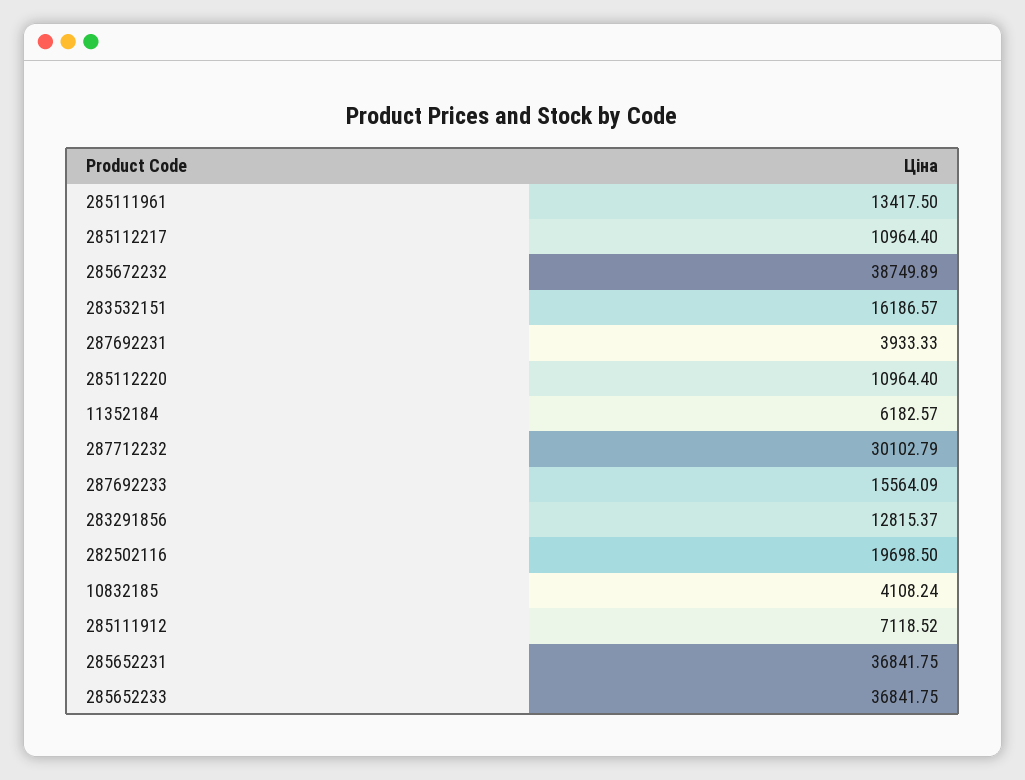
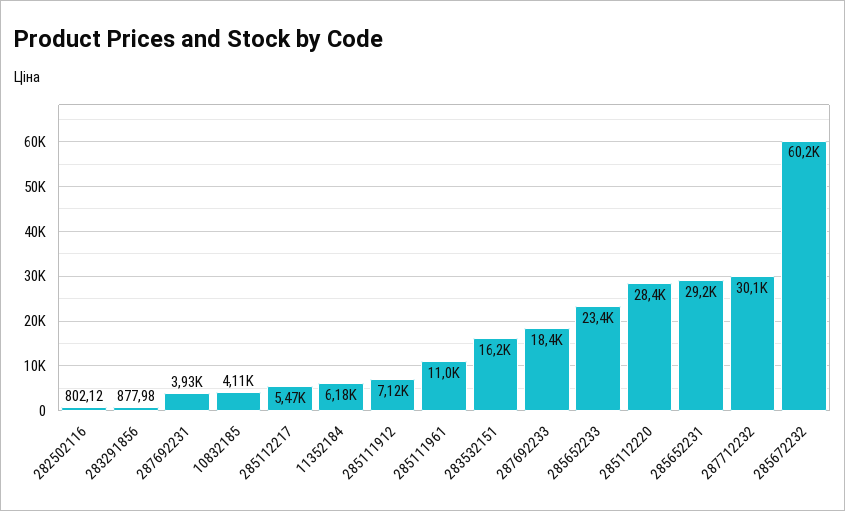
285111961: 13417.5 -> 11000
285112217: 10964.4 -> 5470
285672232: 38749.89 -> 60200
285112220: 10964.4 -> 28400
287692233: 15564.09 -> 18400
283291856: 12815.37 -> 877.98
282502116: 19698.5 -> 802.12
285652231: 36841.75 -> 29200
285652233: 36841.75 -> 23400

